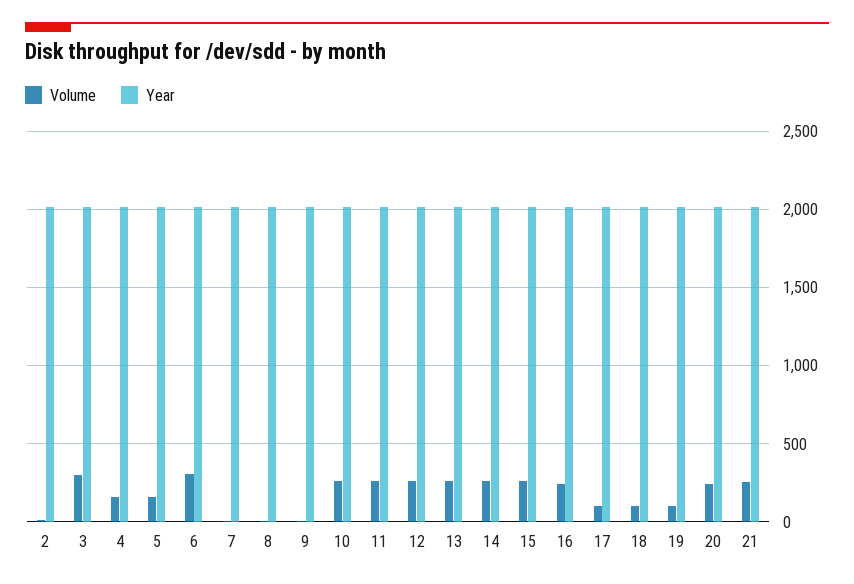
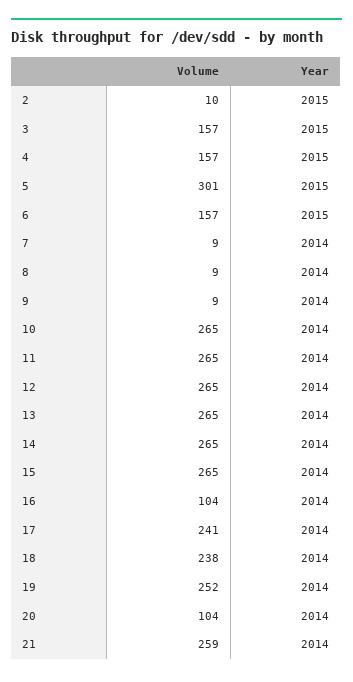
Volume, 3: 300 -> 157
Volume, 5: 150 -> 301
Volume, 6: 300 -> 157
Volume, 16: 250 -> 104
Volume, 17: 100 -> 241
Volume, 18: 100 -> 238
Volume, 19: 100 -> 252
Volume, 20: 250 -> 104

